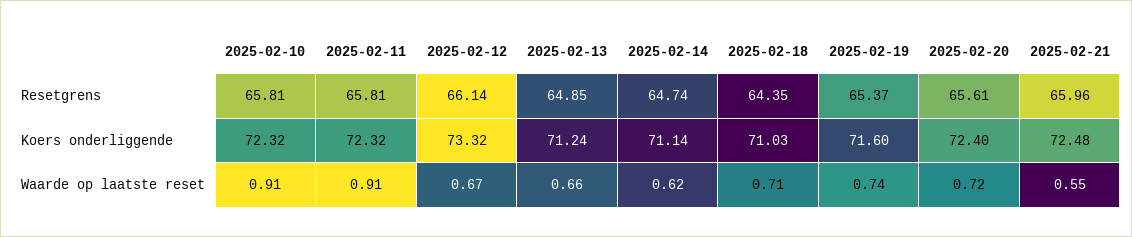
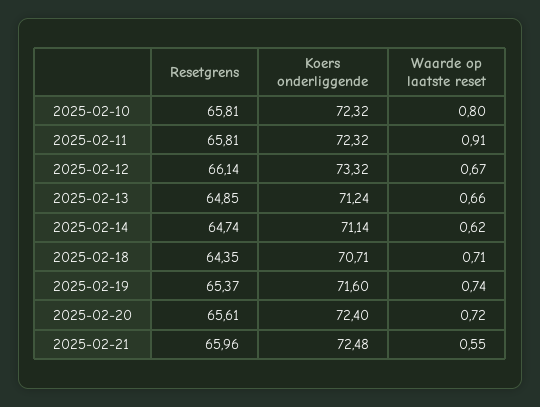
2025-02-18, Koers onderliggende: 71.03 -> 70.71
2025-02-10, Waarde op laatste reset: 0.91 -> 0.8

